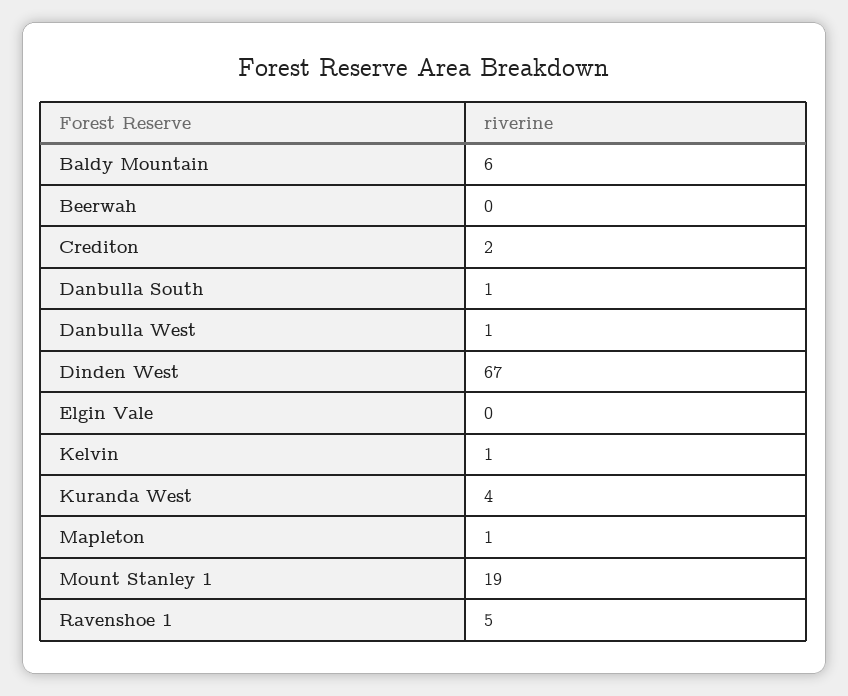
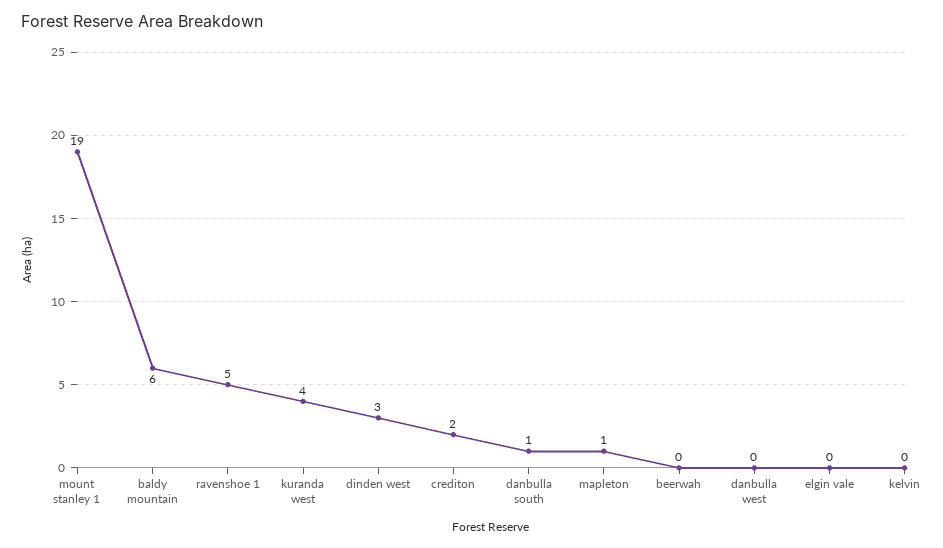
Danbulla West: 1 -> 0
Dinden West: 67 -> 3
Kelvin: 1 -> 0

